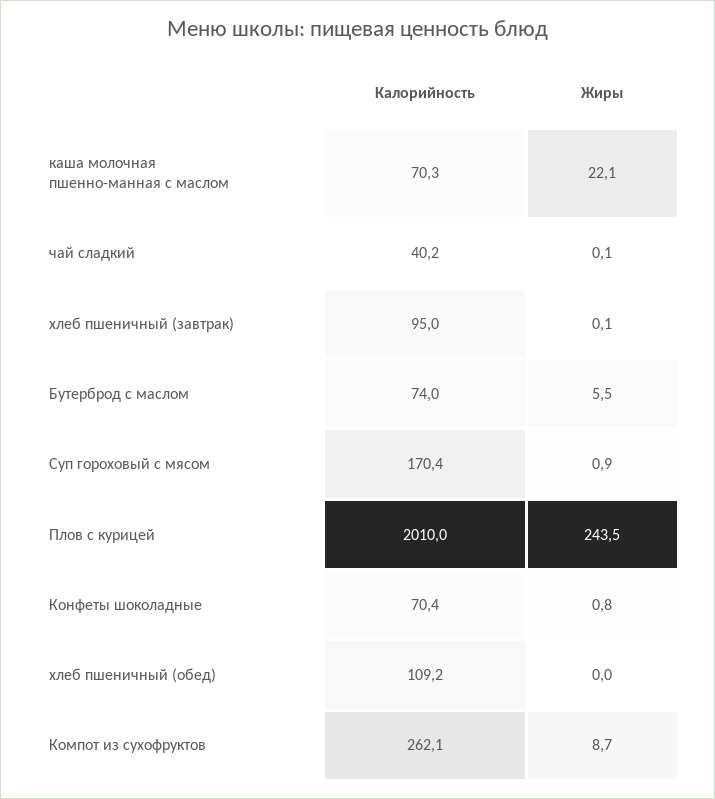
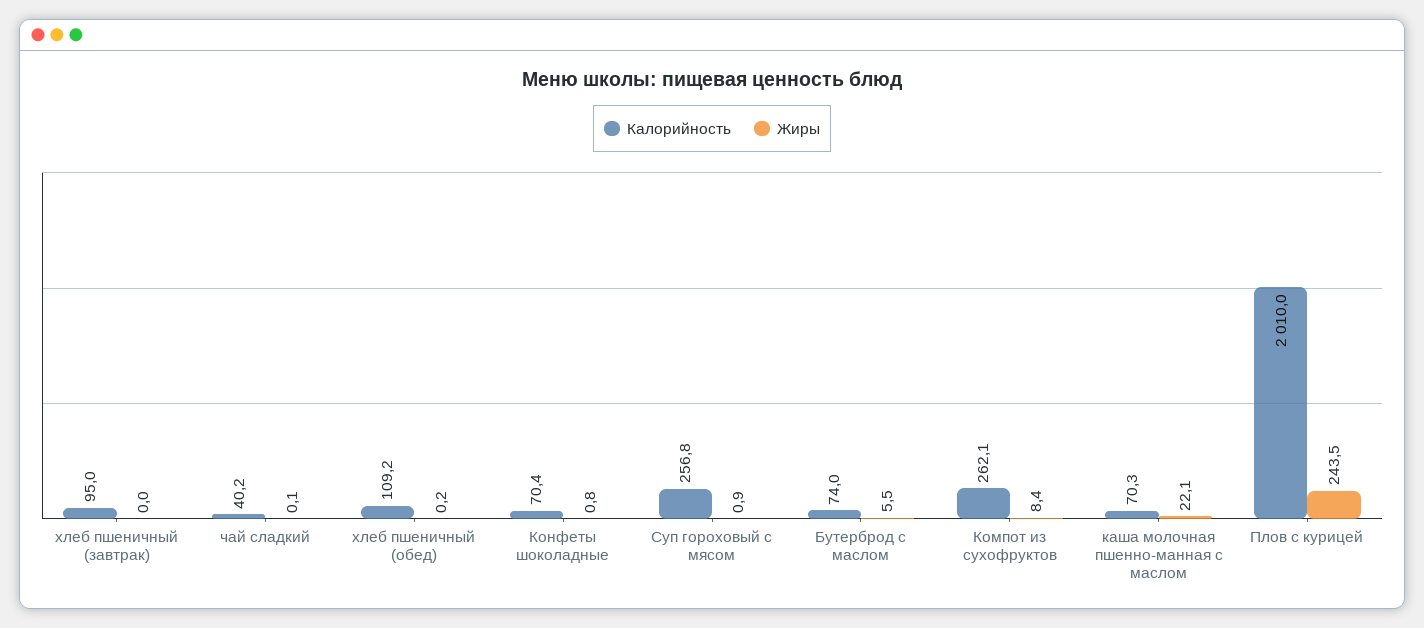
Жиры, хлеб пшеничный (завтрак): 0.1 -> 0
Калорийность, Суп гороховый с мясом: 170.4 -> 256.8
Жиры, хлеб пшеничный (обед): 0 -> 0.2
Жиры, Компот из сухофруктов: 8.7 -> 8.4

